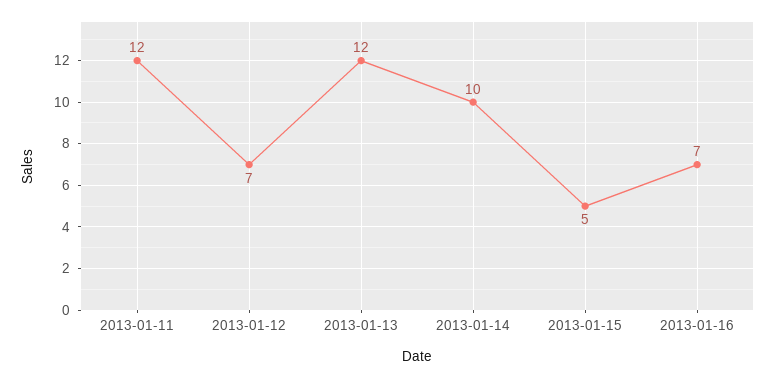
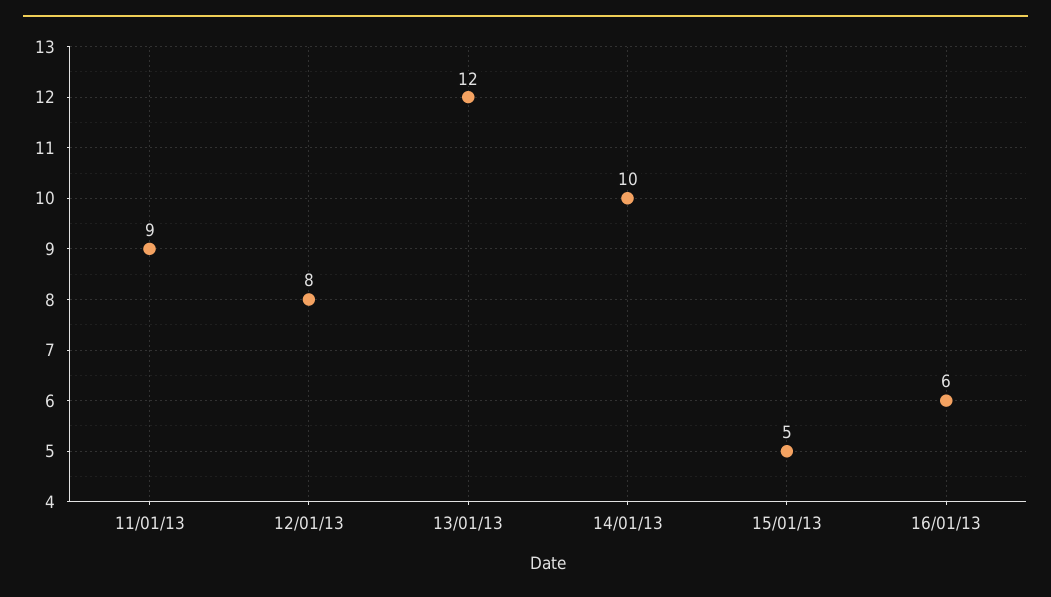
2013-01-11: 12 -> 9
2013-01-12: 7 -> 8
2013-01-16: 7 -> 6

